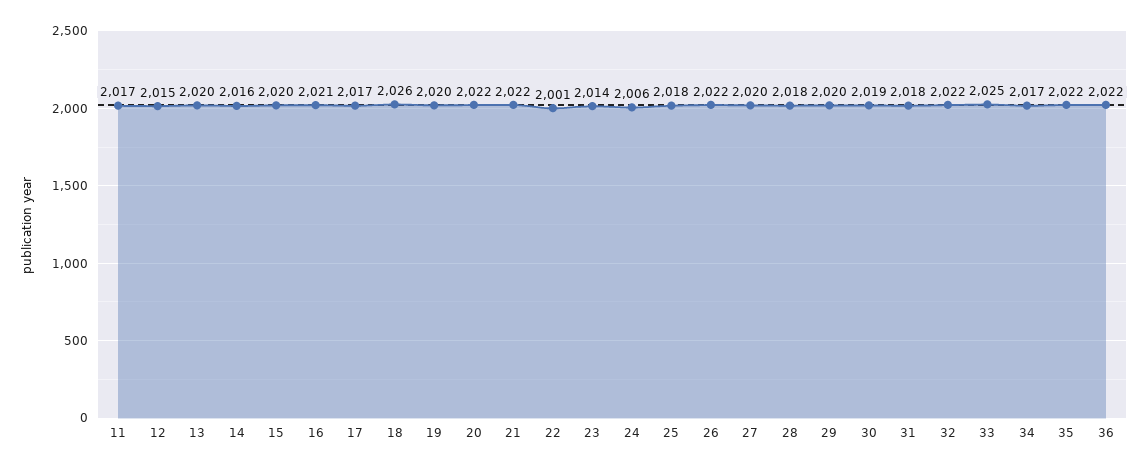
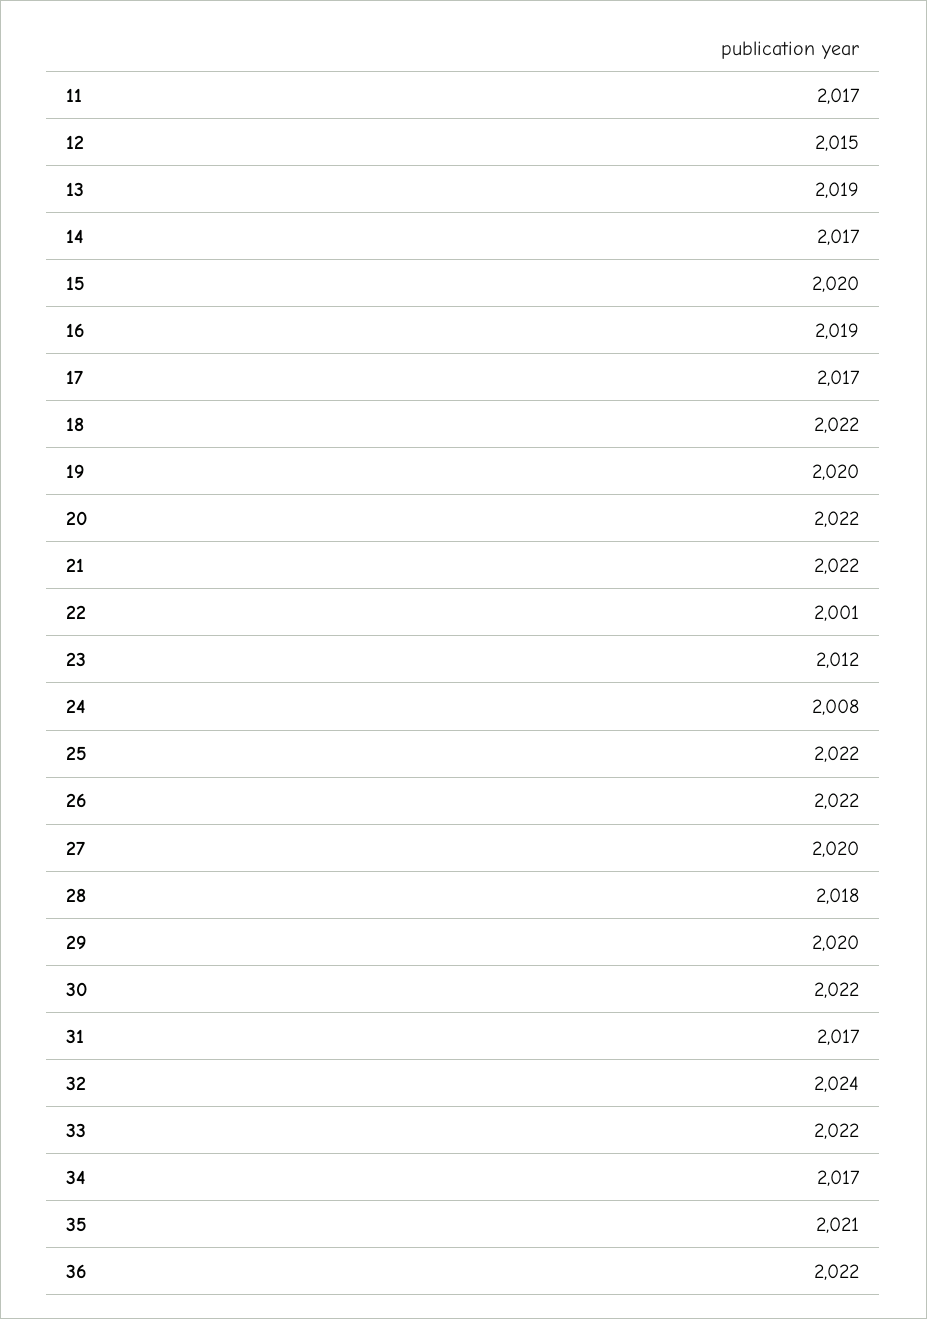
13: 2020 -> 2019
14: 2016 -> 2017
16: 2021 -> 2019
18: 2026 -> 2022
23: 2014 -> 2012
24: 2006 -> 2008
25: 2018 -> 2022
30: 2019 -> 2022
31: 2018 -> 2017
32: 2022 -> 2024
33: 2025 -> 2022
35: 2022 -> 2021

